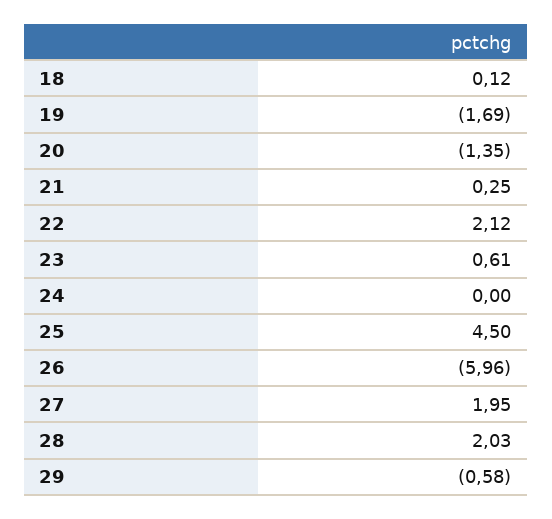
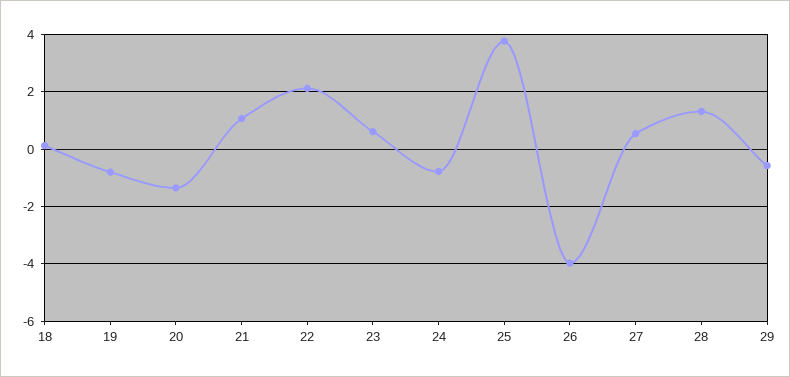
19: -1.69 -> -0.75
21: 0.25 -> 1
24: 0 -> -0.75
25: 4.5 -> 3.75
26: -5.96 -> -4
27: 1.95 -> 0.5
28: 2.03 -> 1.25

